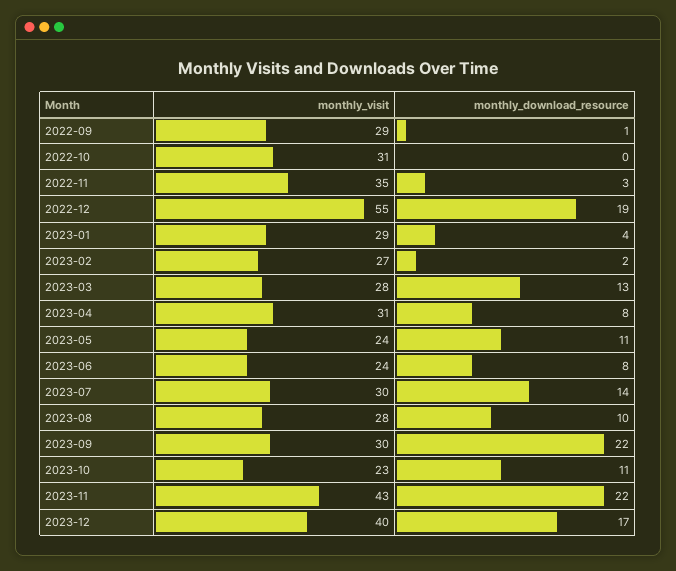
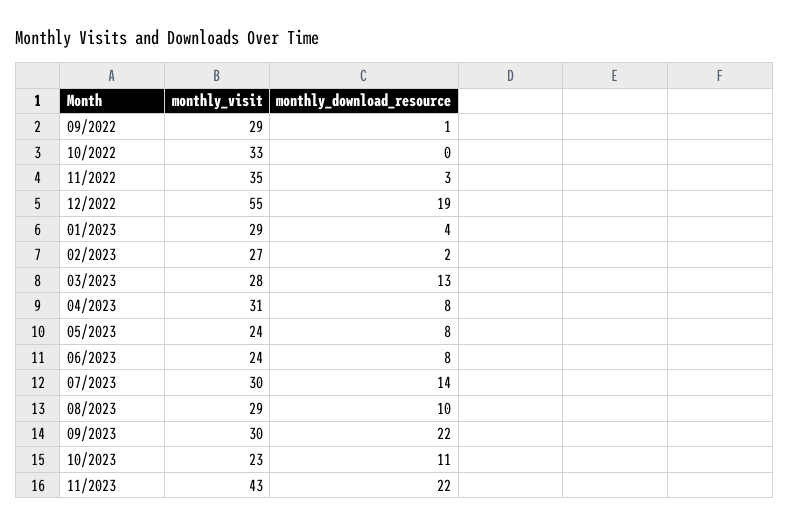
monthly_visit, 2022-10: 31 -> 33
monthly_download_resource, 2023-05: 11 -> 8
monthly_visit, 2023-08: 28 -> 29
monthly_visit, 2023-12: 40 -> none
monthly_download_resource, 2023-12: 17 -> none

